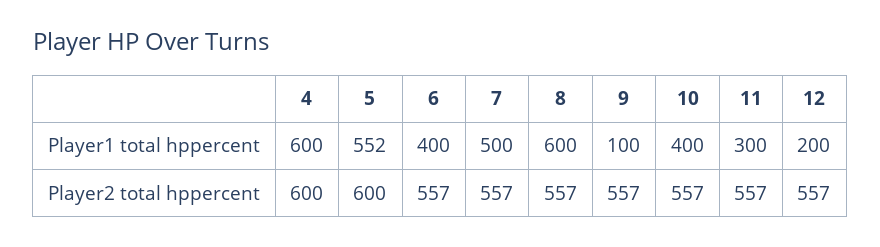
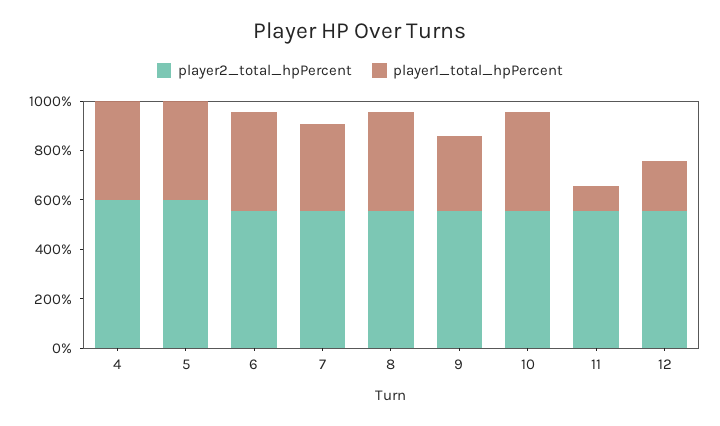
Player1 total hppercent, 4: 600 -> 400
Player1 total hppercent, 5: 552 -> 400
Player1 total hppercent, 7: 500 -> 350
Player1 total hppercent, 8: 600 -> 400
Player1 total hppercent, 9: 100 -> 300
Player1 total hppercent, 11: 300 -> 100

